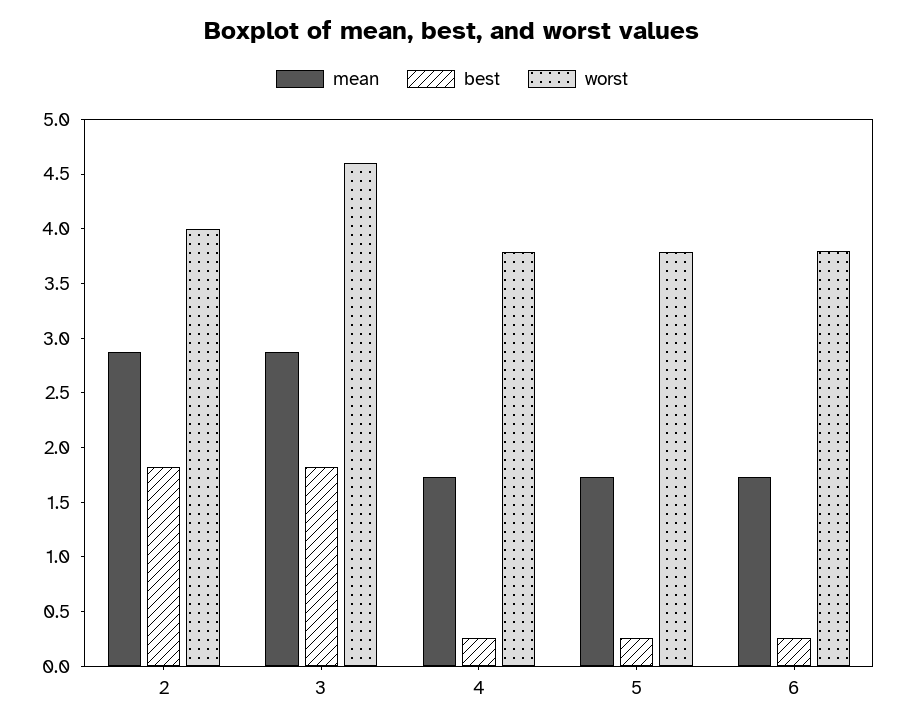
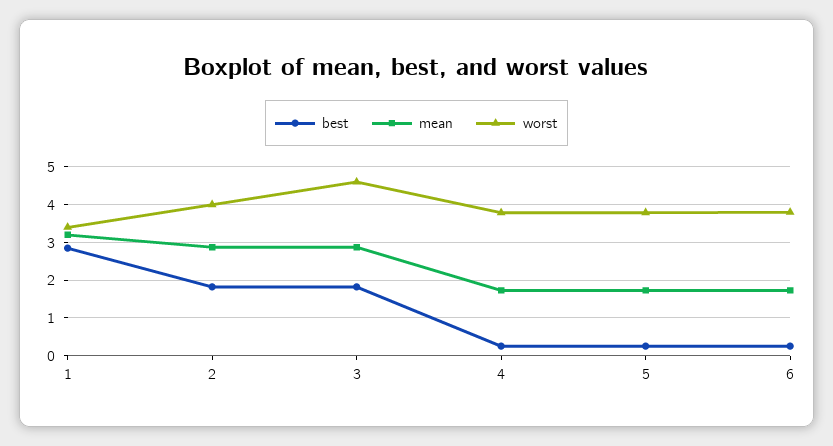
best, 1: none -> 2.8
mean, 1: none -> 3.2
worst, 1: none -> 3.4

